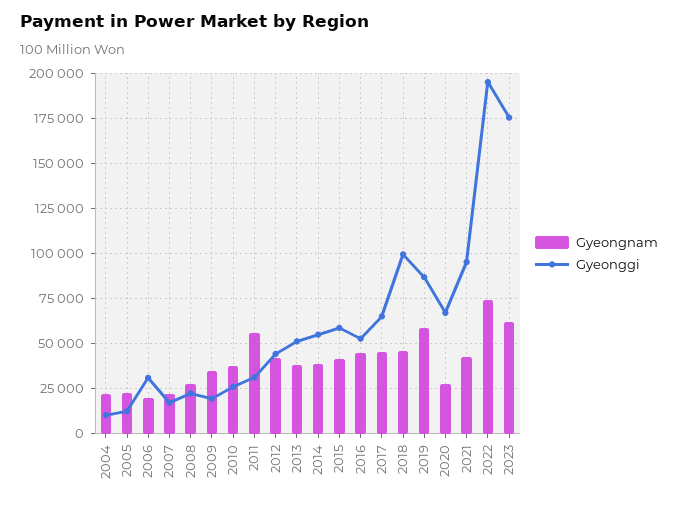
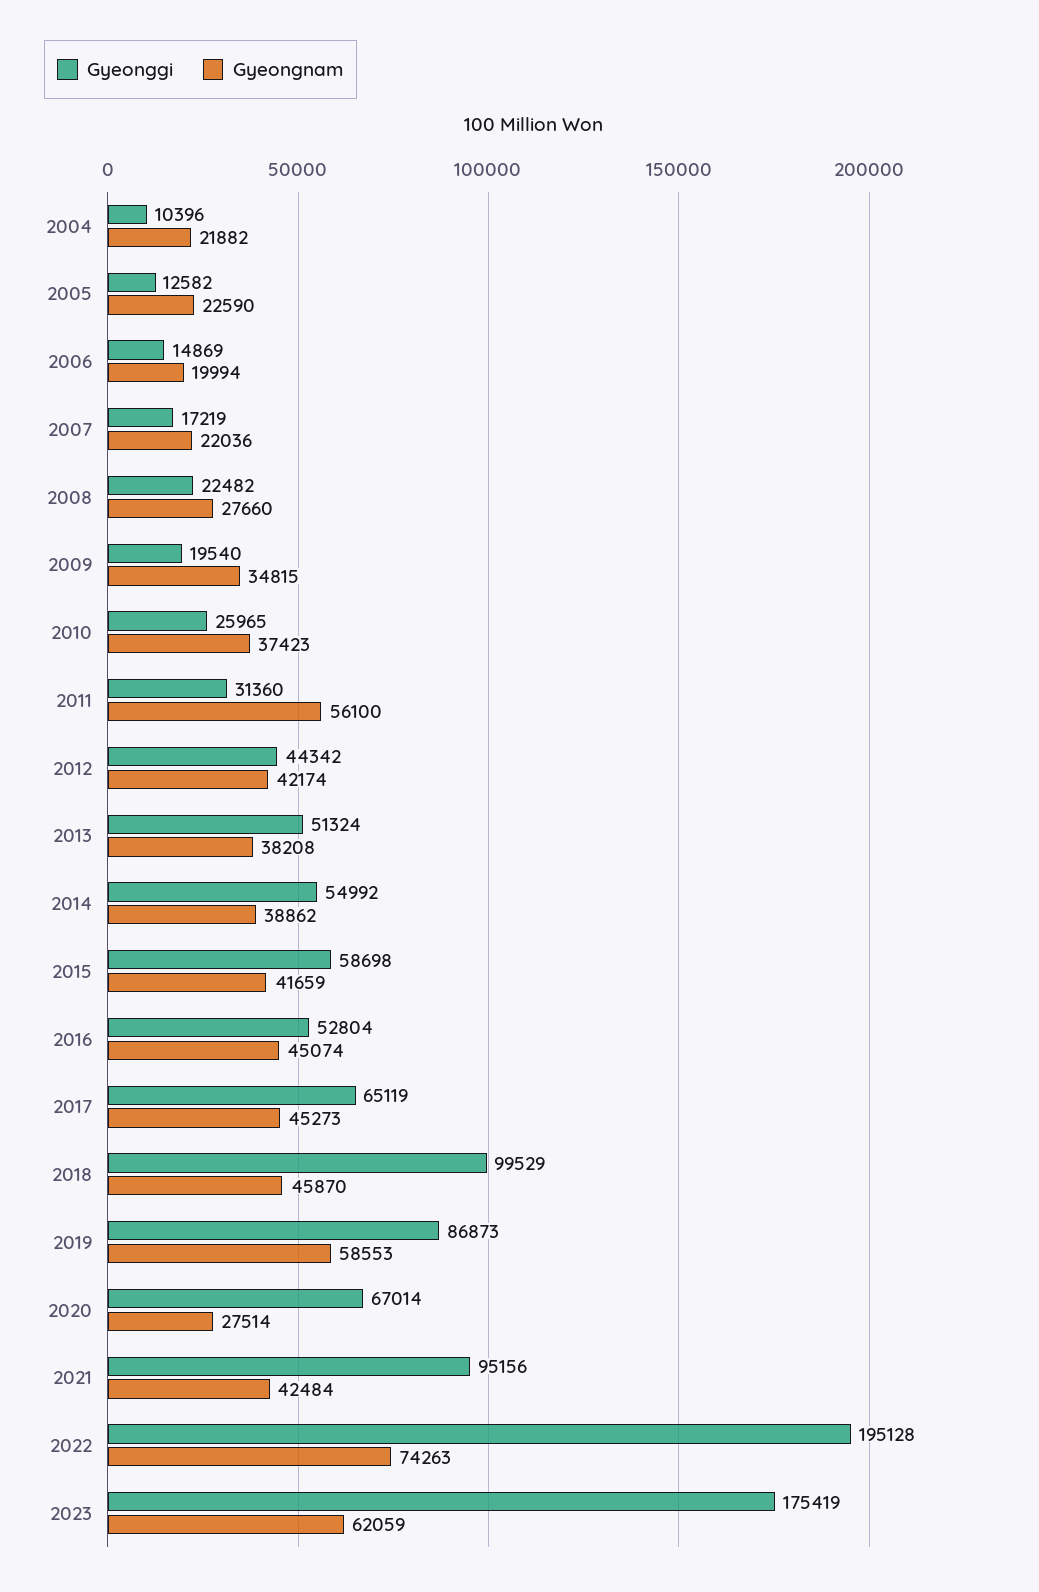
Gyeonggi, 2006: 30000 -> 14869

